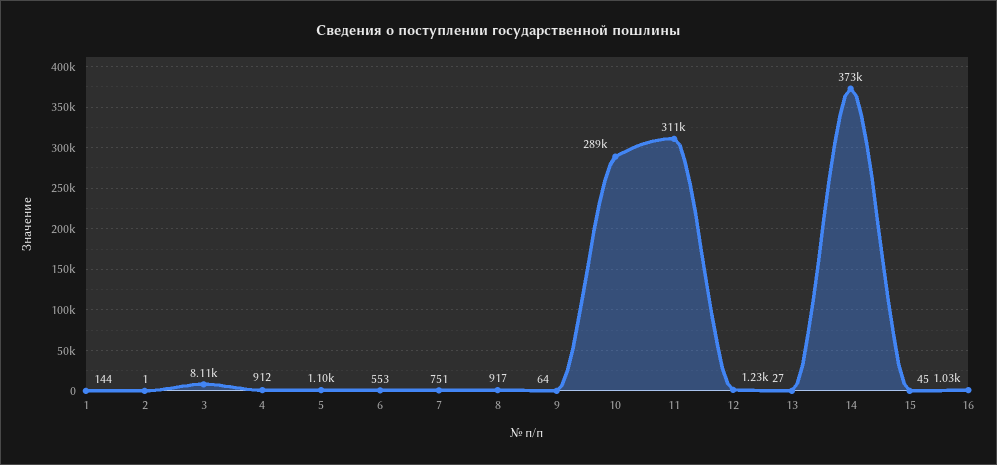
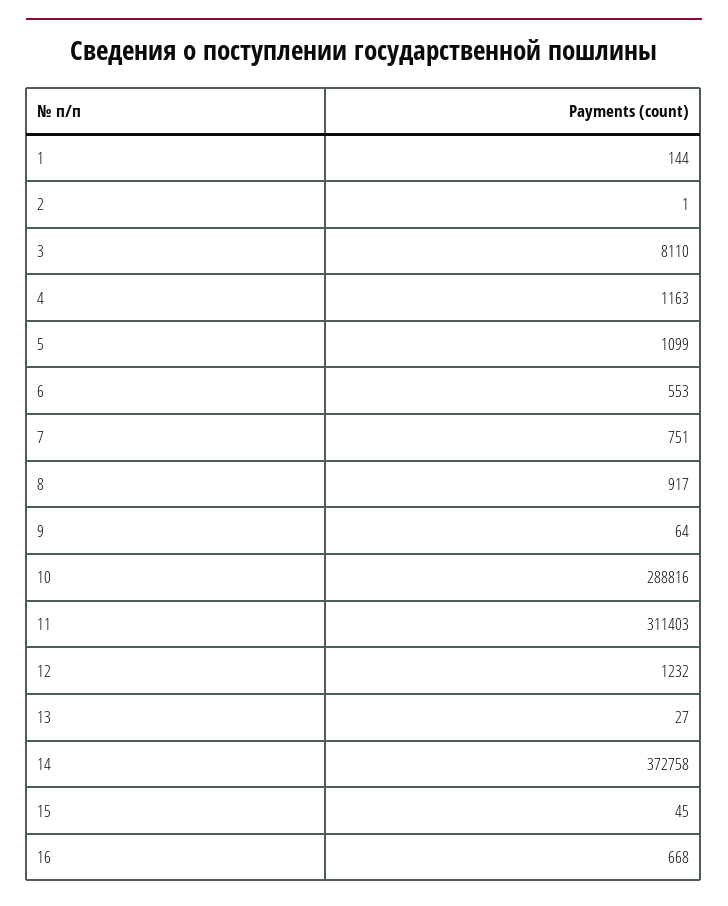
4: 912 -> 1163
16: 1030 -> 668

